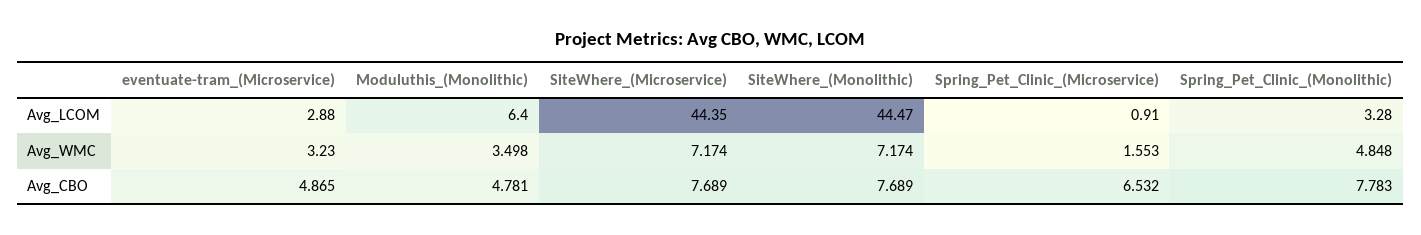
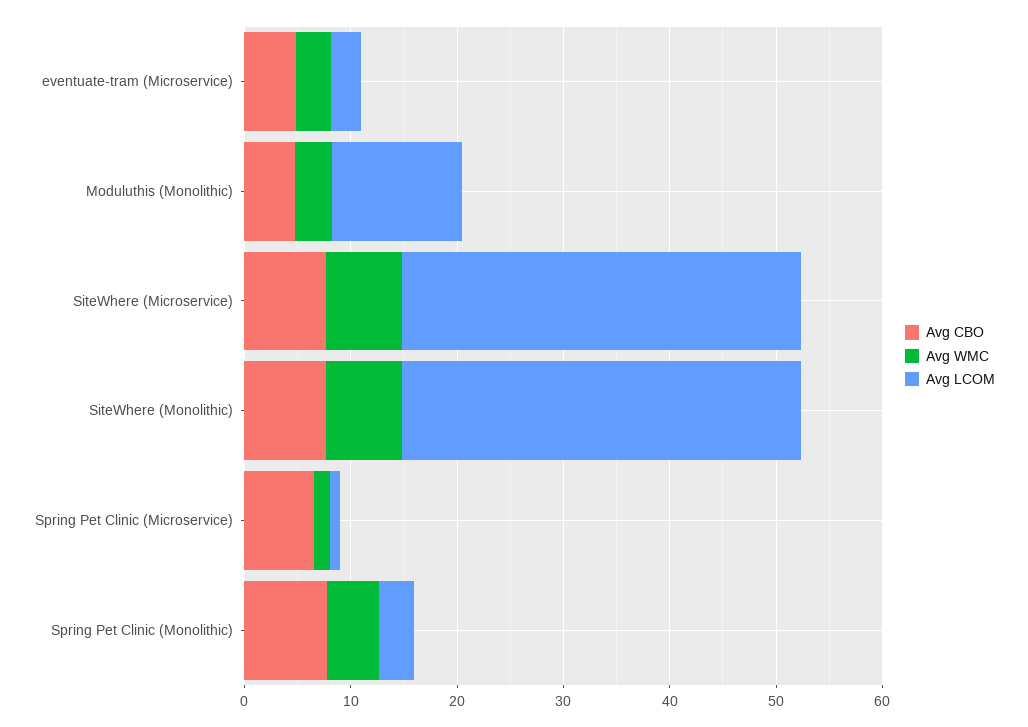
Avg_LCOM, Moduluthis_(Monolithic): 6.4 -> 12
Avg_LCOM, SiteWhere_(Microservice): 44.35 -> 38
Avg_LCOM, SiteWhere_(Monolithic): 44.47 -> 38

